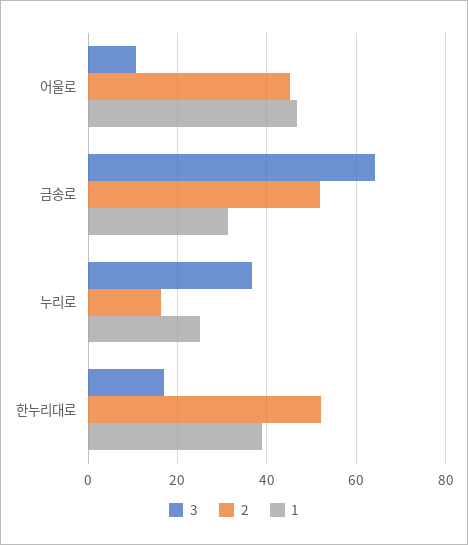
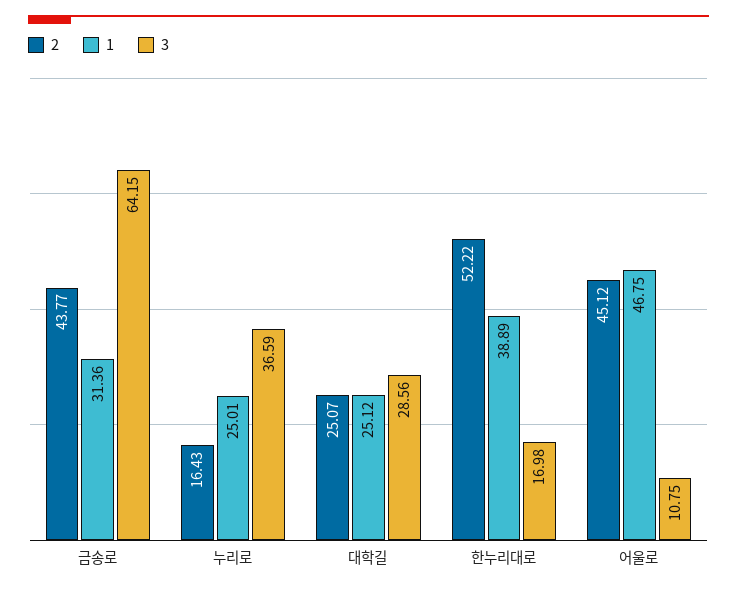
2, 금송로: 52 -> 43.77
2, 대학길: none -> 25.07
1, 대학길: none -> 25.12
3, 대학길: none -> 28.56

